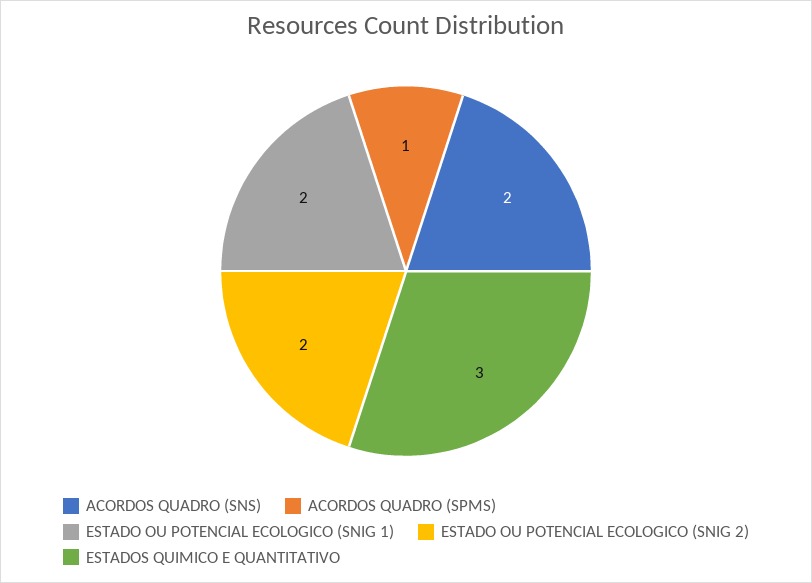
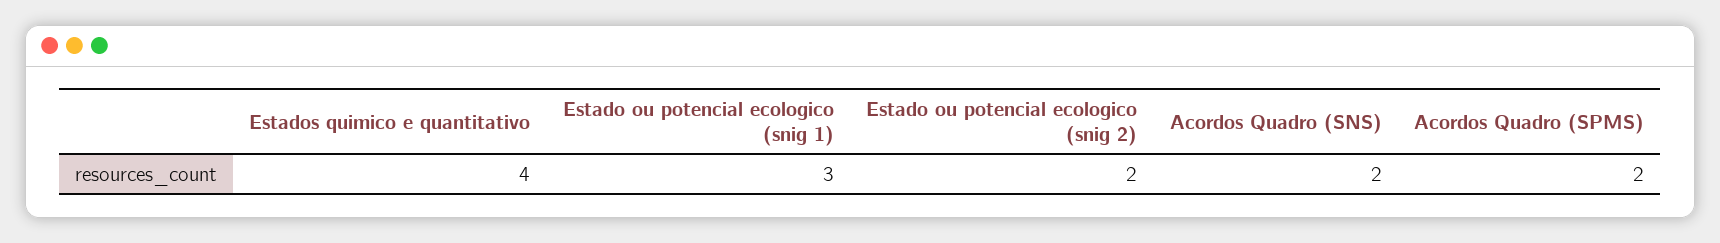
ACORDOS QUADRO (SPMS): 1 -> 2
ESTADO OU POTENCIAL ECOLOGICO (SNIG 1): 2 -> 3
ESTADOS QUIMICO E QUANTITATIVO: 3 -> 4

